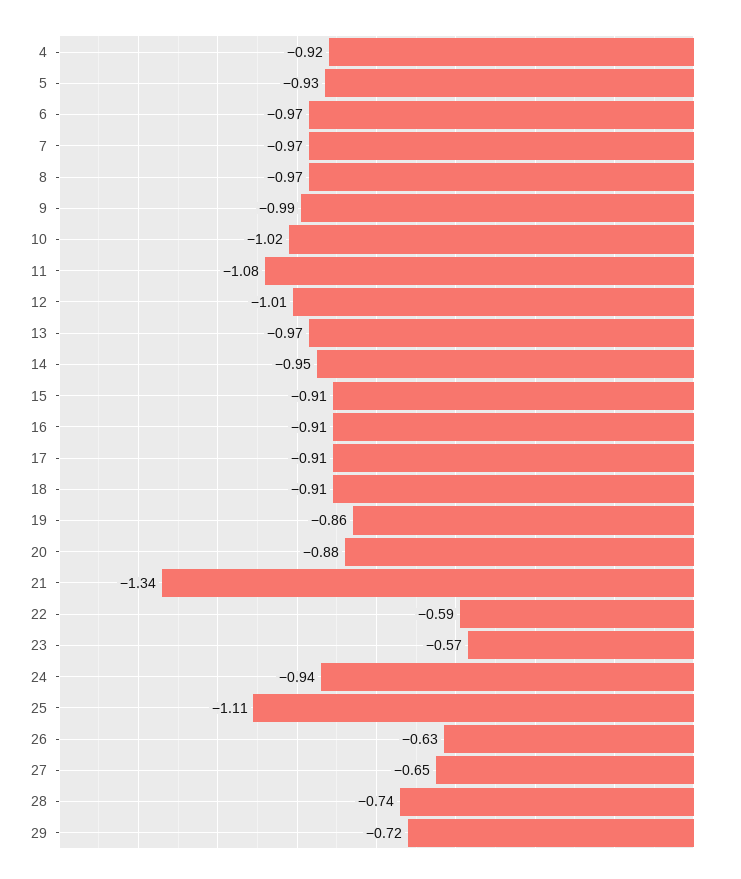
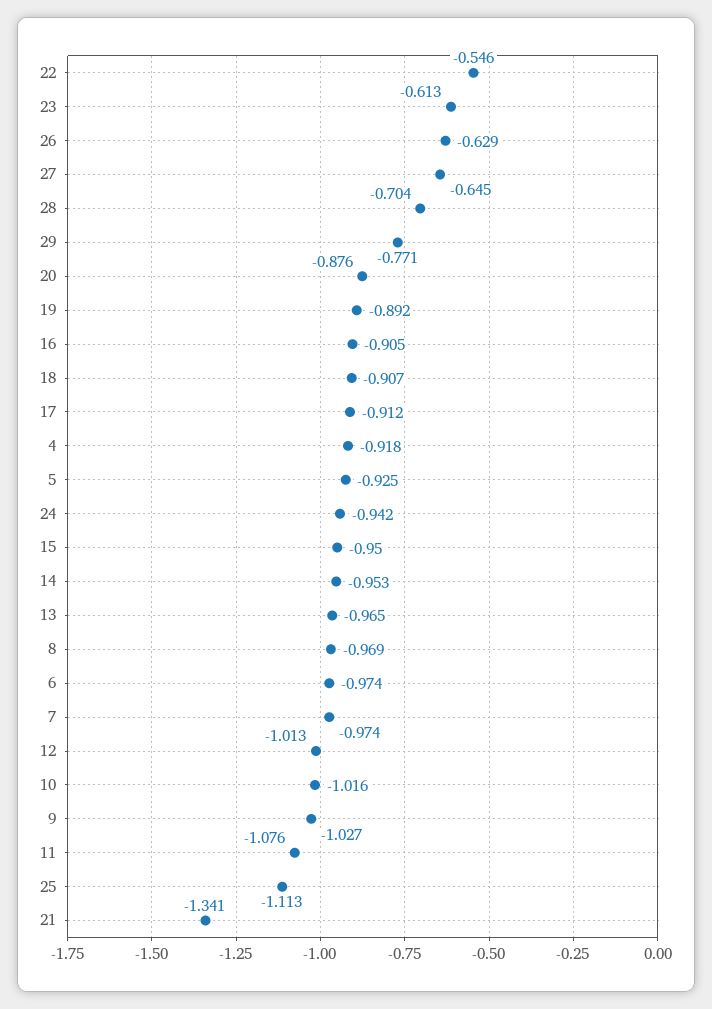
9: -0.99 -> -1.027
15: -0.91 -> -0.95
19: -0.86 -> -0.892
22: -0.59 -> -0.546
23: -0.57 -> -0.613
28: -0.74 -> -0.704
29: -0.72 -> -0.771

